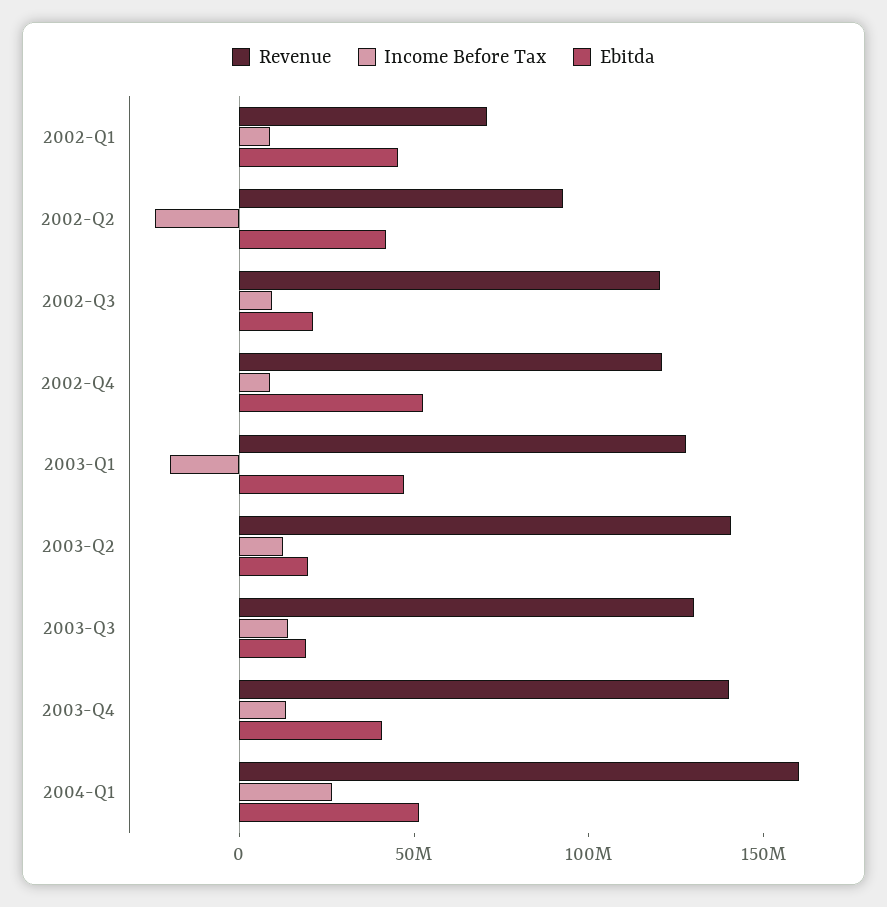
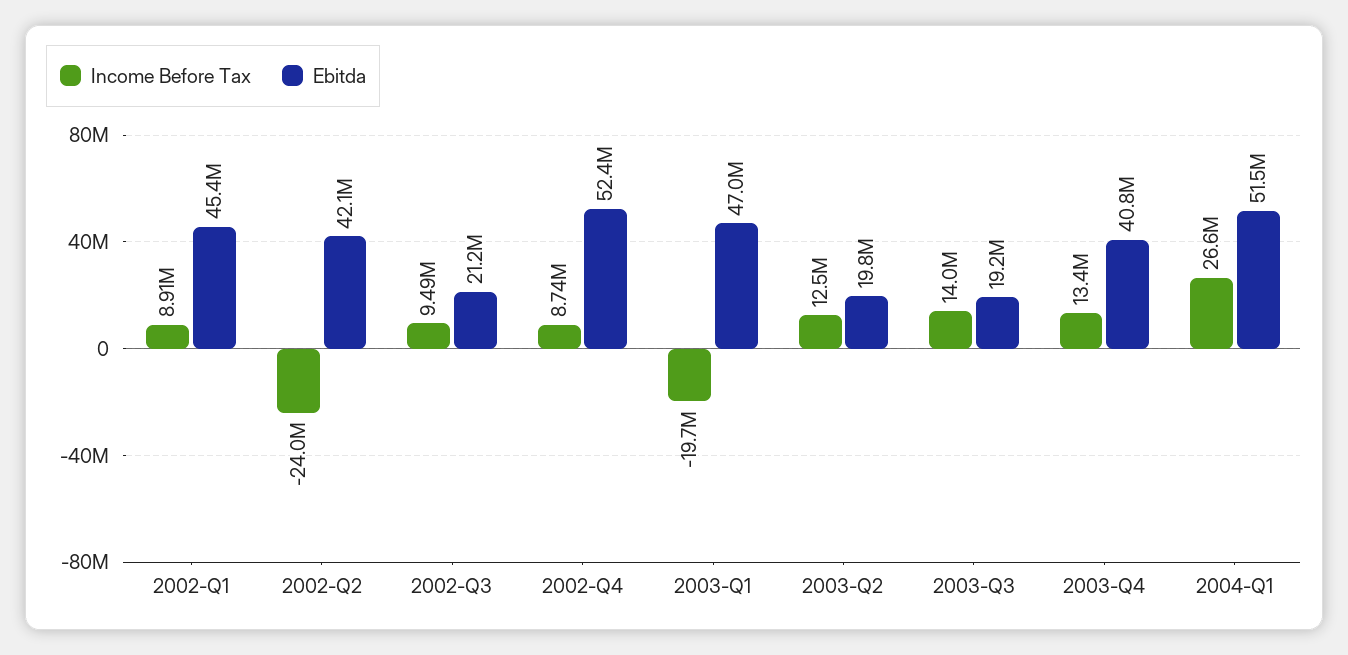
Revenue, 2002-Q1: 70000000 -> none
Revenue, 2002-Q2: 90000000 -> none
Revenue, 2002-Q3: 120000000 -> none
Revenue, 2002-Q4: 120000000 -> none
Revenue, 2003-Q1: 130000000 -> none
Revenue, 2003-Q2: 140000000 -> none
Revenue, 2003-Q3: 130000000 -> none
Revenue, 2003-Q4: 140000000 -> none
Revenue, 2004-Q1: 160000000 -> none

